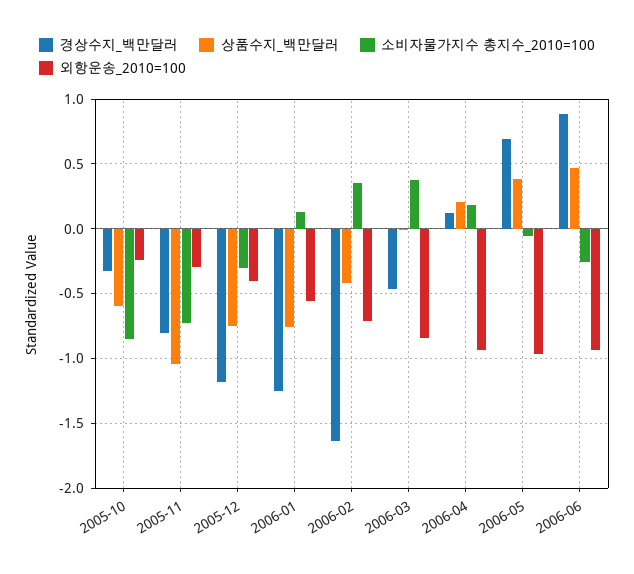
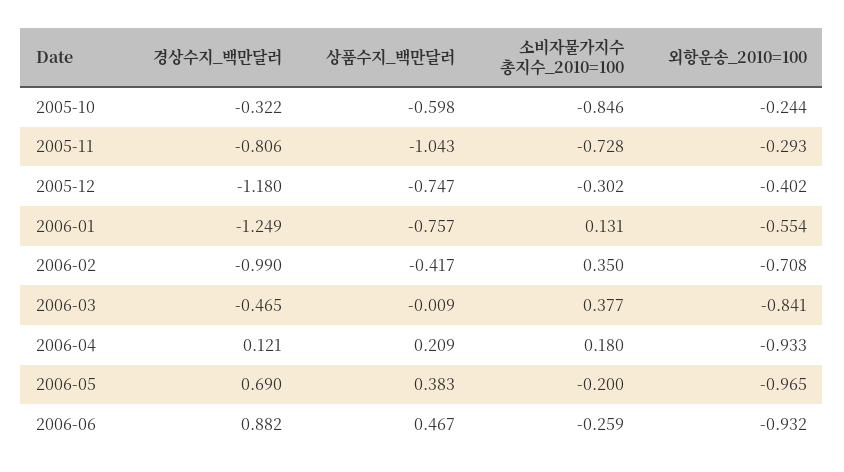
경상수지_백만달러, 2006-02: -1.65 -> -0.99
소비자물가지수 총지수_2010=100, 2006-05: -0.05 -> -0.2

